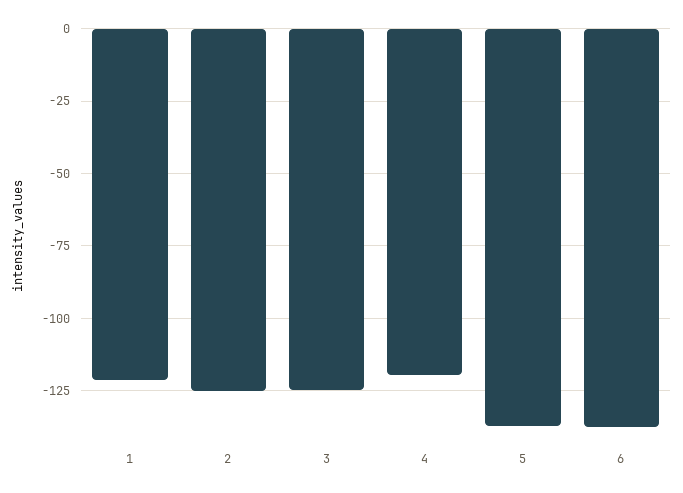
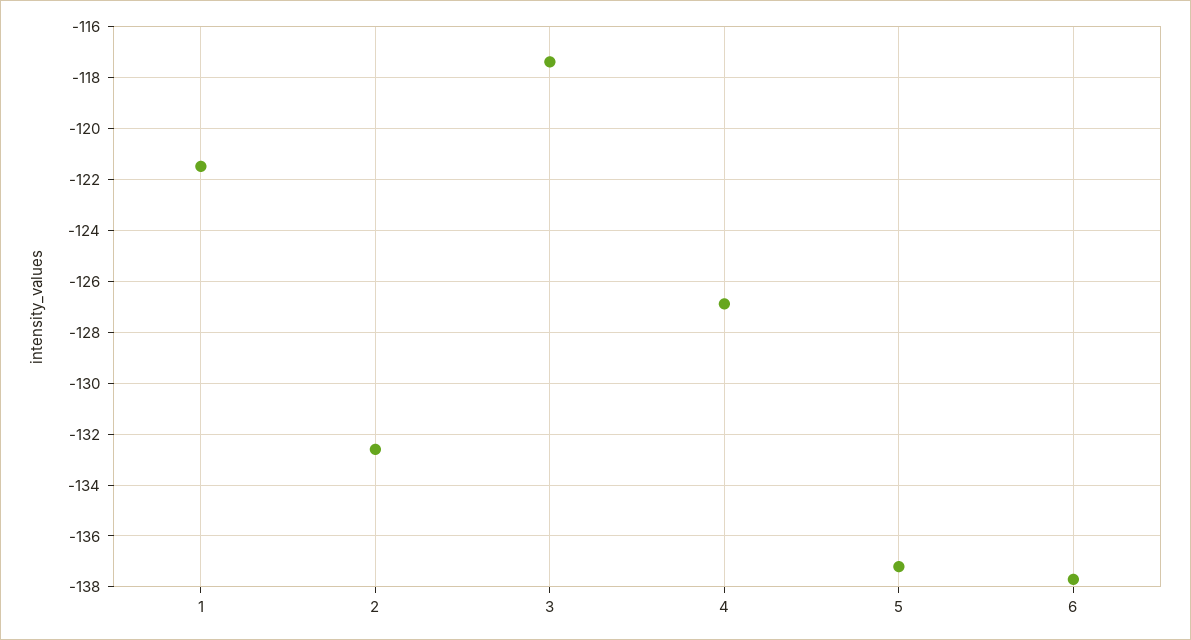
2: -125 -> -132.5
3: -125 -> -117.5
4: -120 -> -127

